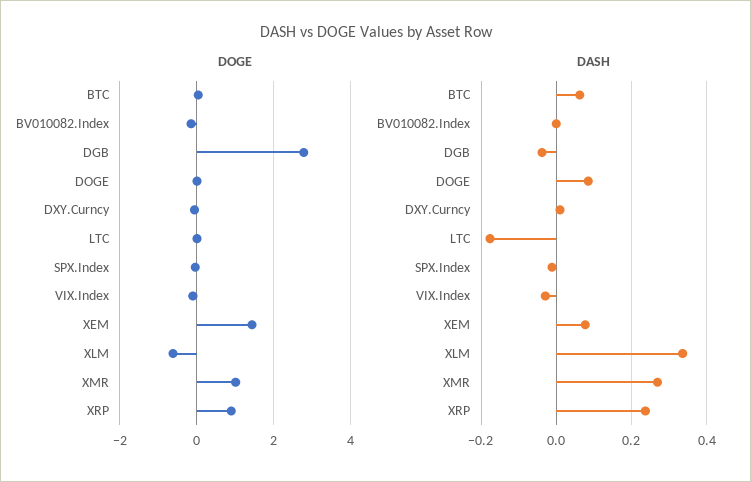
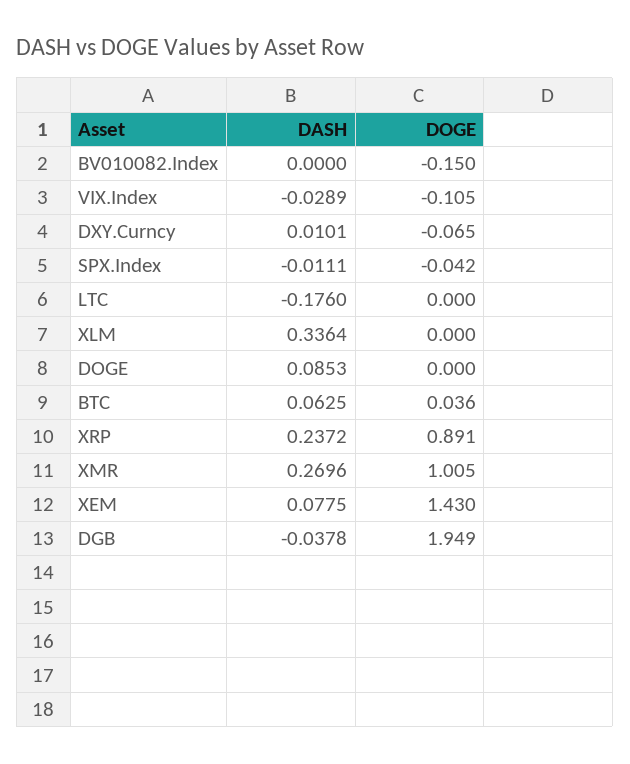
DOGE, DGB: 2.8 -> 1.949
DOGE, XLM: -0.6 -> 0

